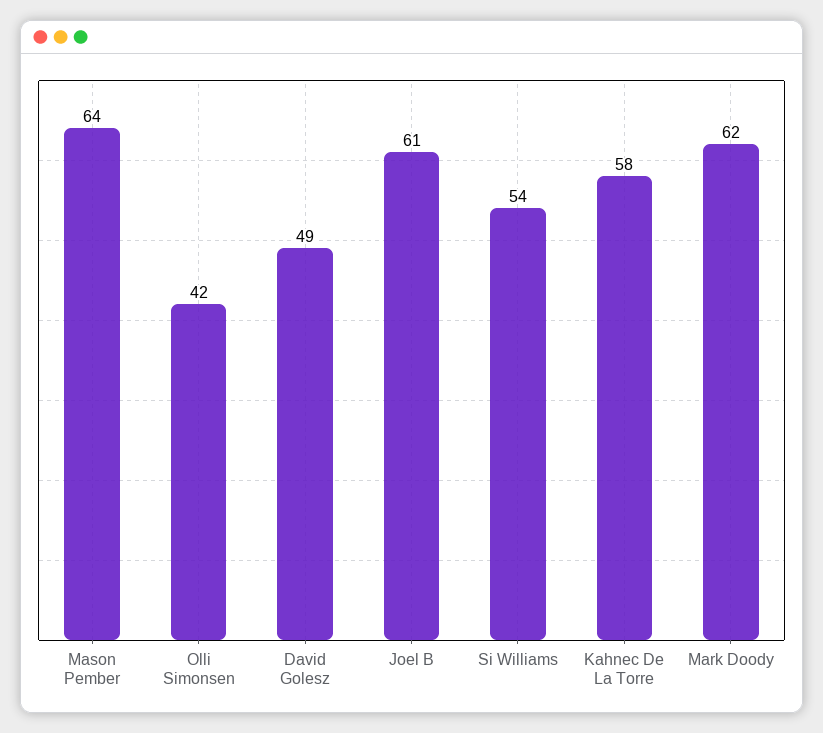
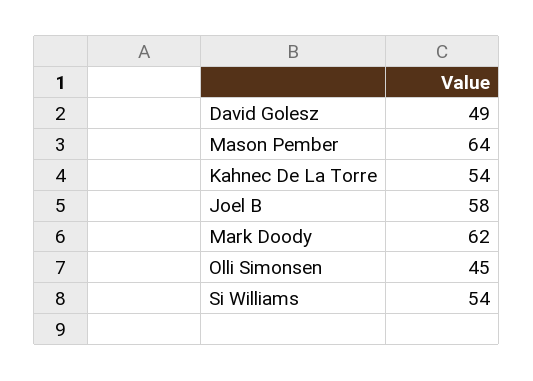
Olli Simonsen: 42 -> 45
Joel B: 61 -> 58
Kahnec De La Torre: 58 -> 54

